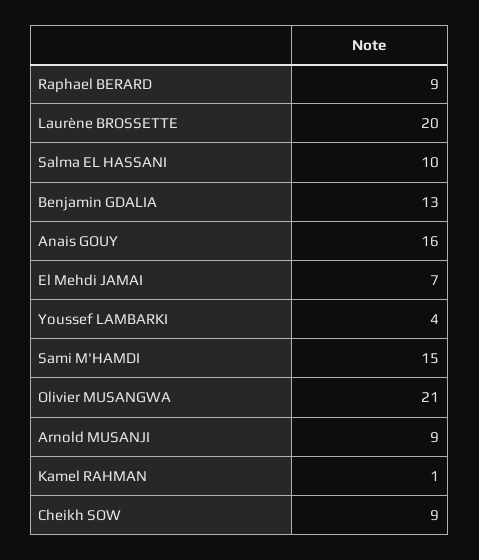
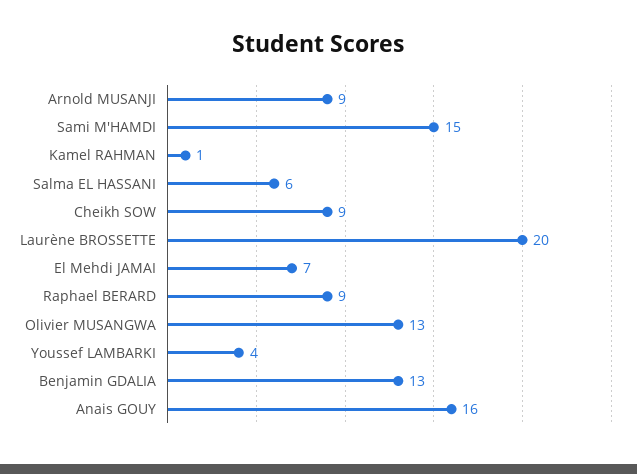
Salma EL HASSANI: 10 -> 6
Olivier MUSANGWA: 21 -> 13

